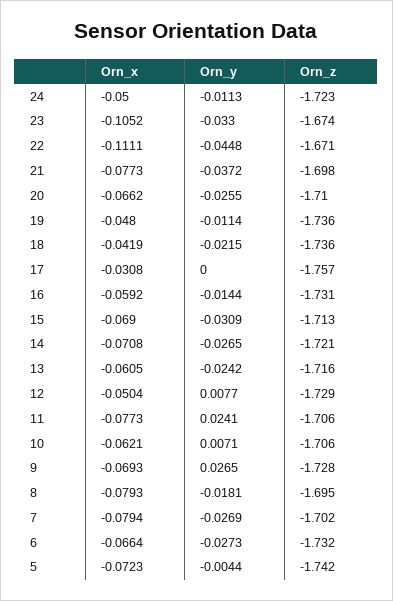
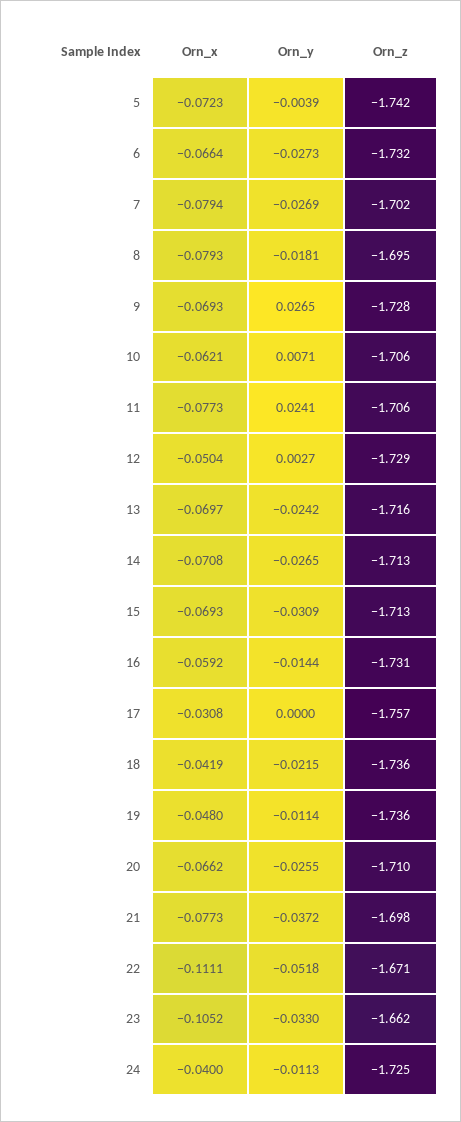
Orn_x, 24: -0.05 -> -0.04
Orn_z, 24: -1.723 -> -1.725
Orn_z, 23: -1.674 -> -1.662
Orn_y, 22: -0.0448 -> -0.0518
Orn_x, 15: -0.069 -> -0.0693
Orn_z, 14: -1.721 -> -1.713
Orn_x, 13: -0.0605 -> -0.0697
Orn_y, 12: 0.0077 -> 0.0027
Orn_y, 5: -0.0044 -> -0.0039

